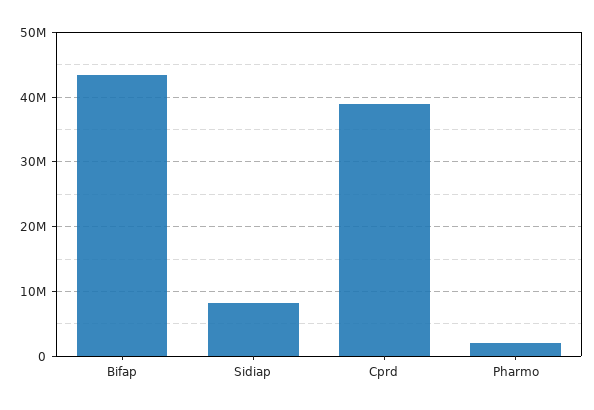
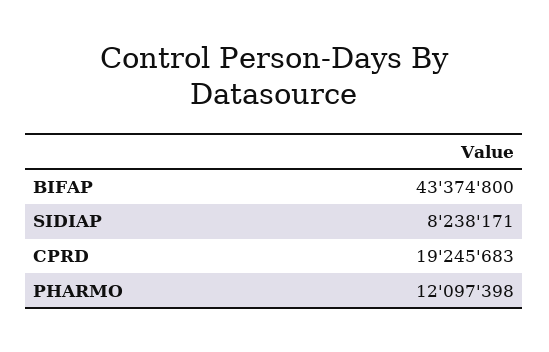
Cprd: 39000000 -> 19245683
Pharmo: 2000000 -> 12097398

